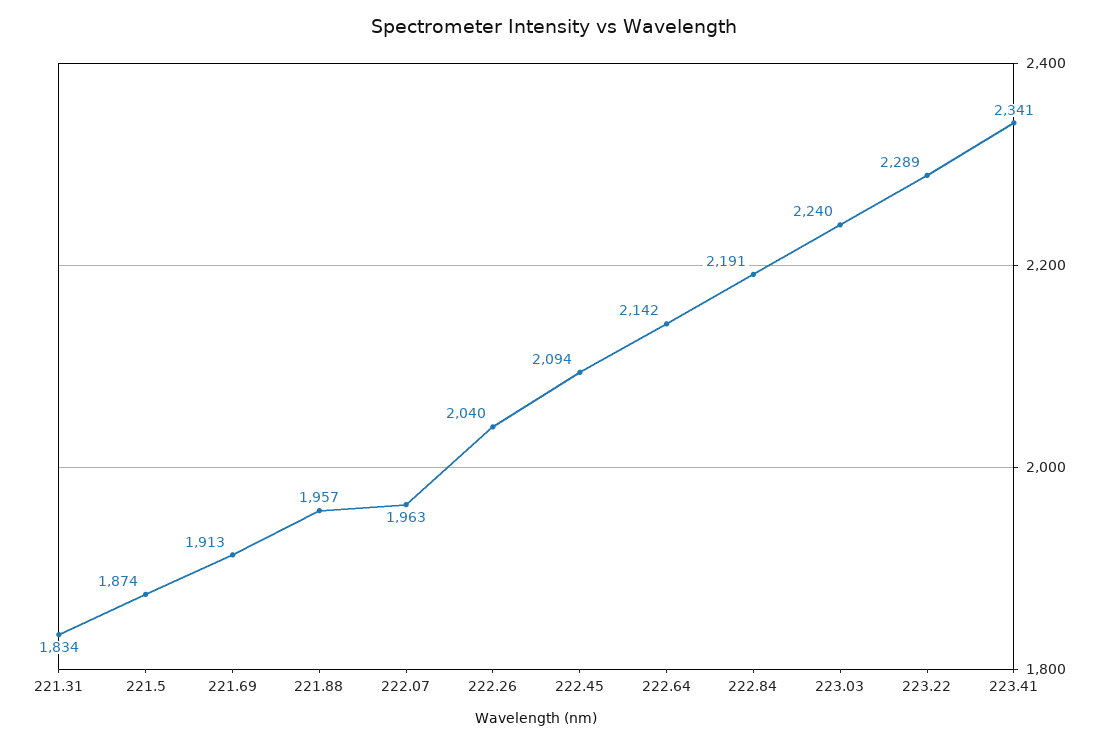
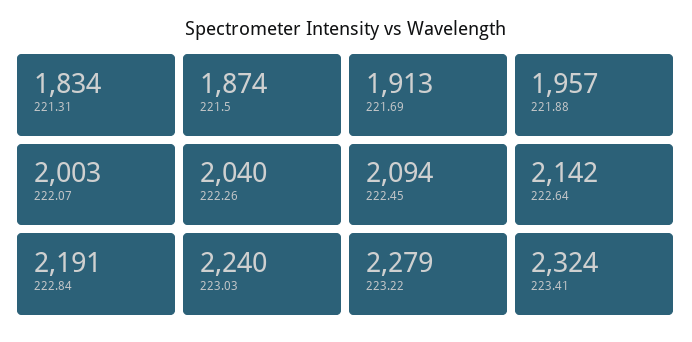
222.07: 1963 -> 2003
223.22: 2289 -> 2279
223.41: 2341 -> 2324

